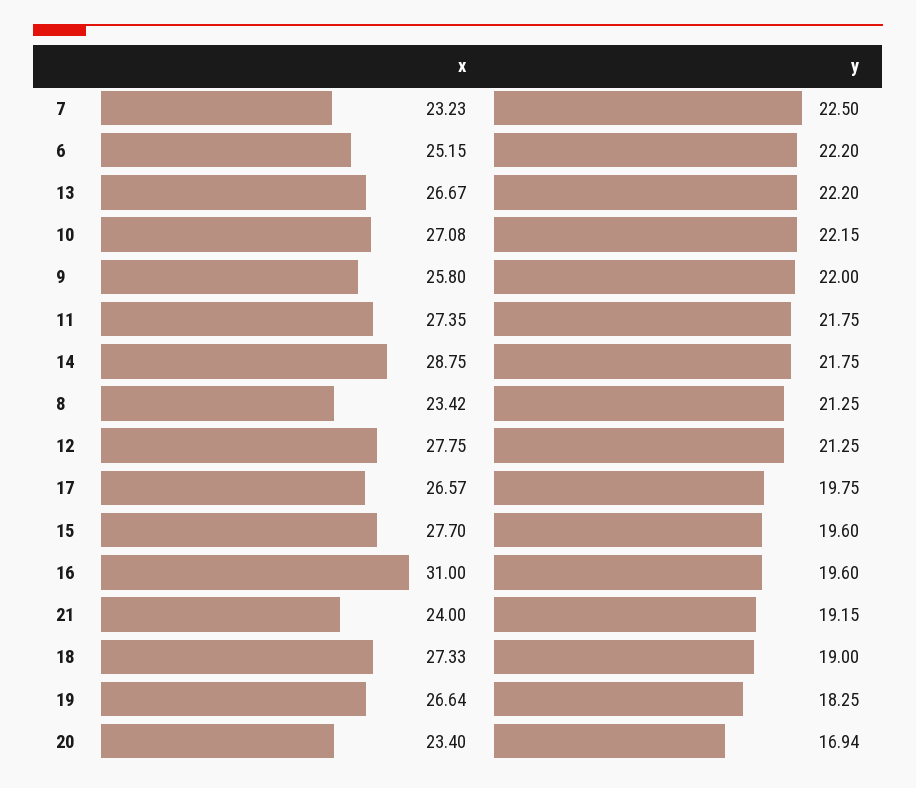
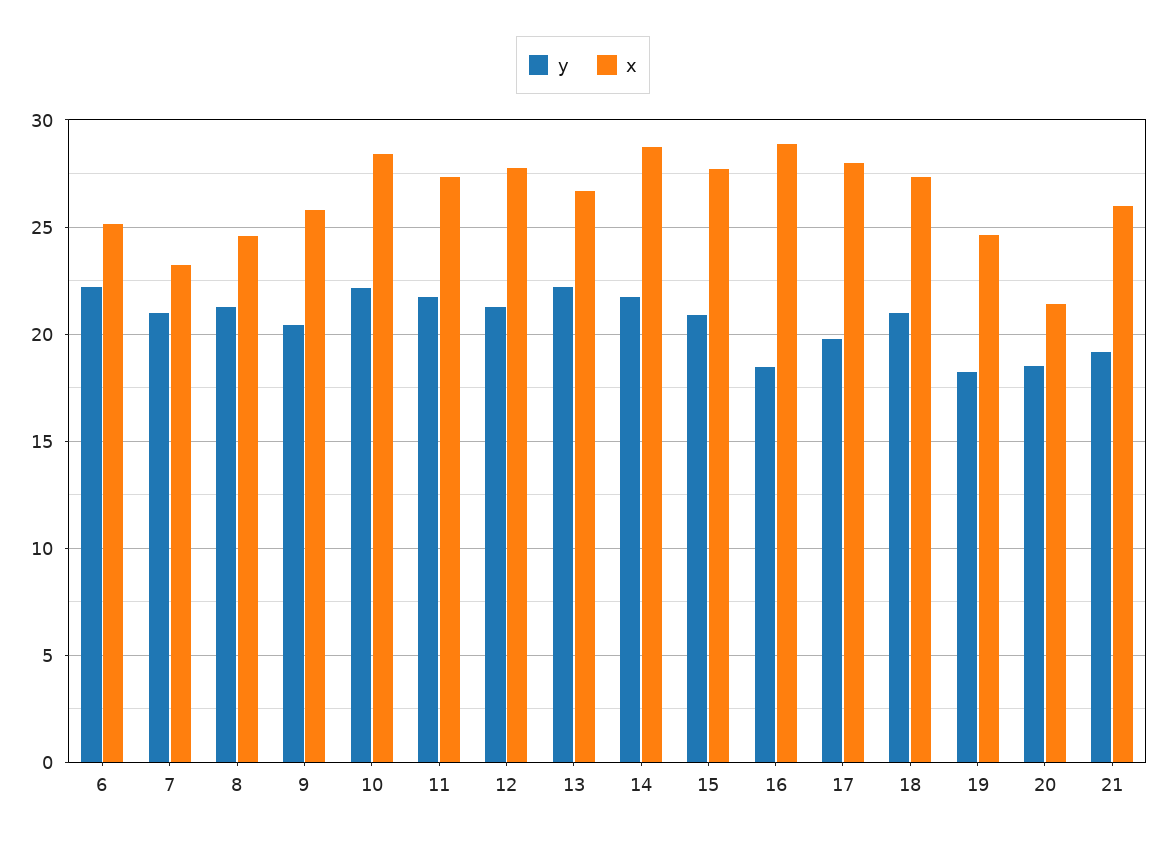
y, 7: 22.5 -> 21
x, 10: 27.08 -> 28.5
y, 9: 22 -> 20.5
x, 8: 23.42 -> 24.5
x, 17: 26.57 -> 28
y, 15: 19.6 -> 21
x, 16: 31 -> 29
y, 16: 19.6 -> 18.5
x, 21: 24 -> 26
y, 18: 19 -> 21
x, 19: 26.64 -> 24.5
x, 20: 23.4 -> 21.5
y, 20: 16.94 -> 18.5

